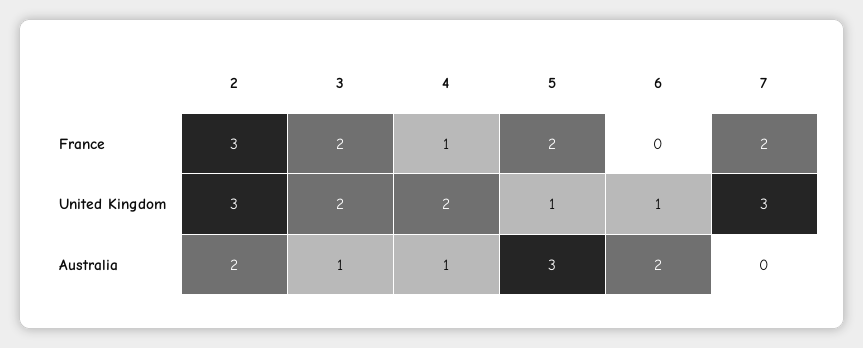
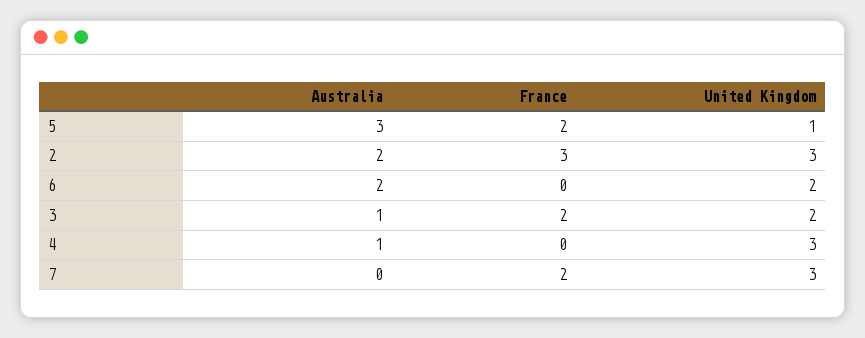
4, France: 1 -> 0
4, United Kingdom: 2 -> 3
6, United Kingdom: 1 -> 2

